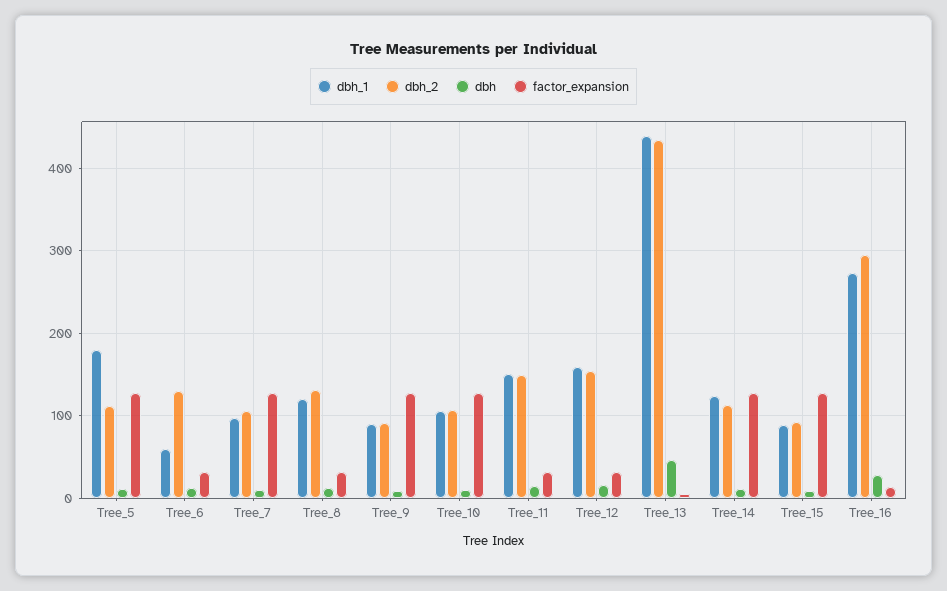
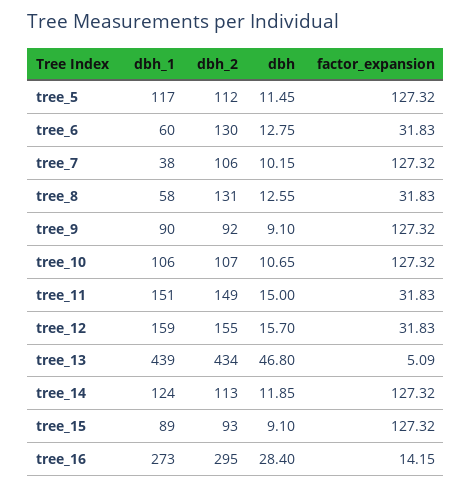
dbh_1, Tree_5: 180 -> 117
dbh_1, Tree_7: 100 -> 38
dbh_1, Tree_8: 120 -> 58

